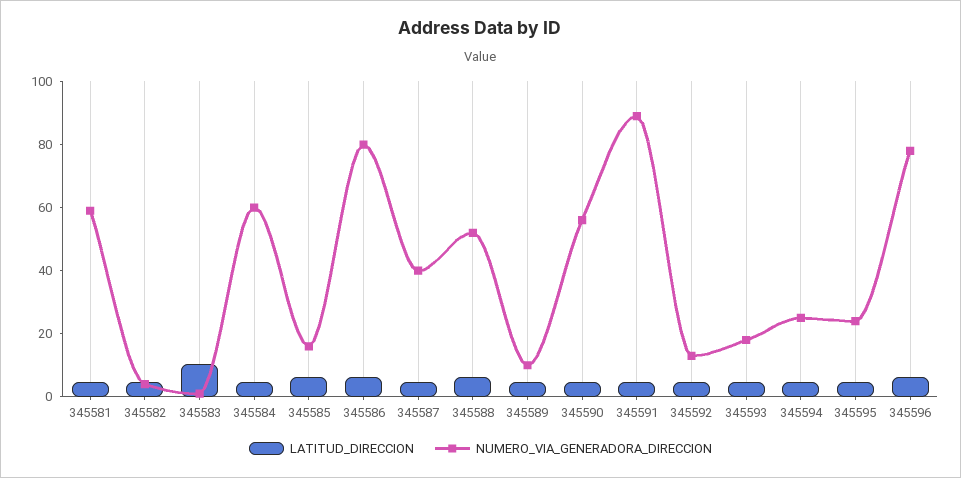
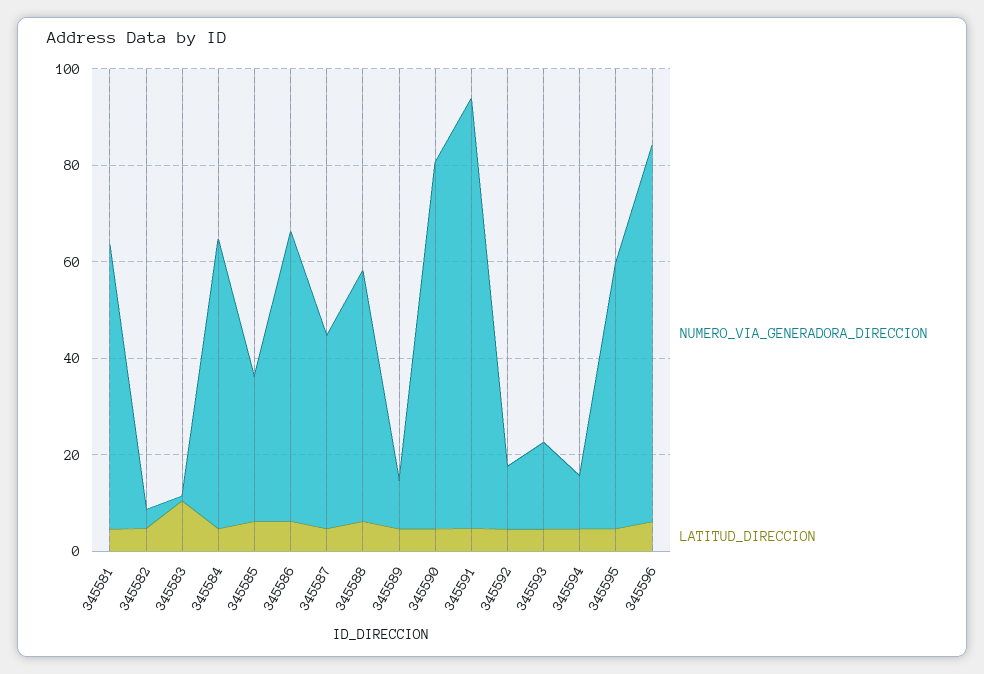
NUMERO_VIA_GENERADORA_DIRECCION, 345585: 15 -> 30
NUMERO_VIA_GENERADORA_DIRECCION, 345586: 80 -> 60
NUMERO_VIA_GENERADORA_DIRECCION, 345590: 55 -> 75
NUMERO_VIA_GENERADORA_DIRECCION, 345594: 25 -> 10
NUMERO_VIA_GENERADORA_DIRECCION, 345595: 25 -> 55

